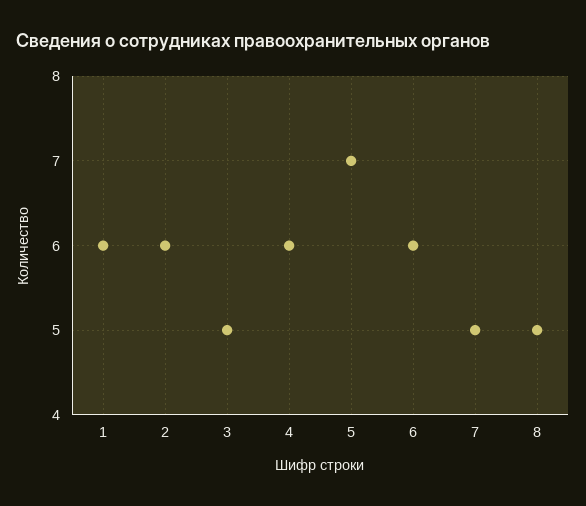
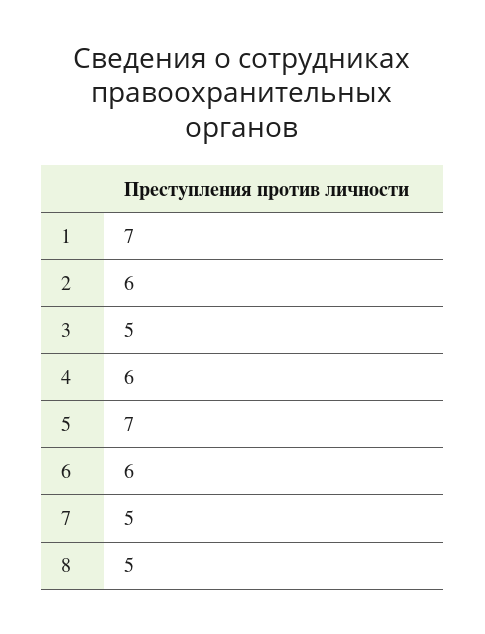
1: 6 -> 7

